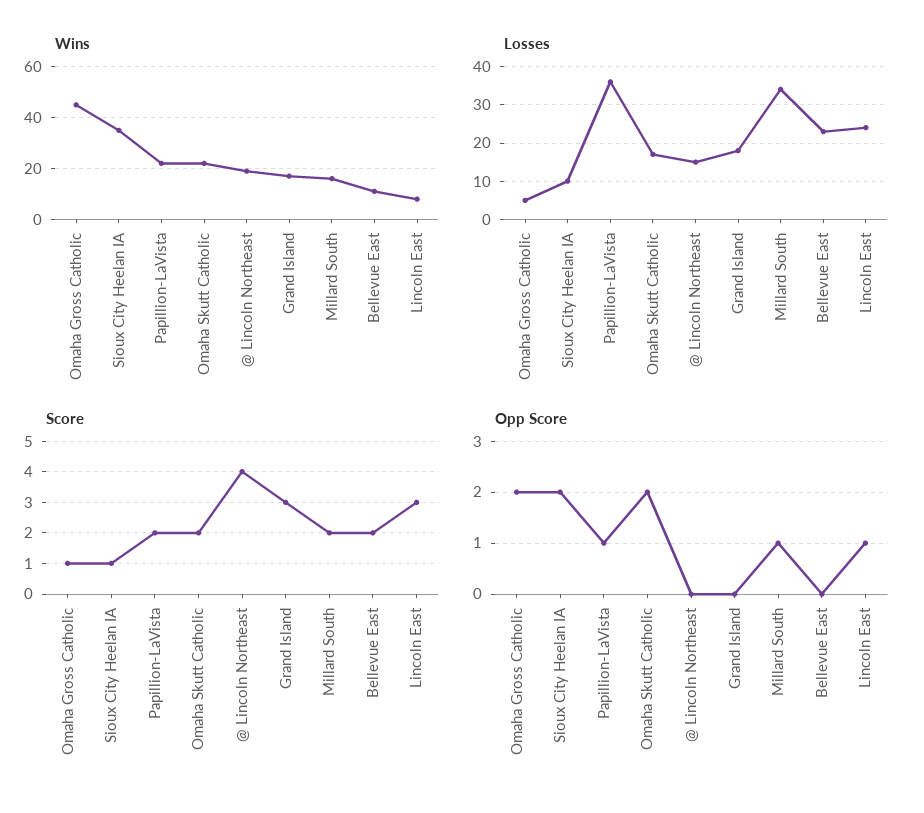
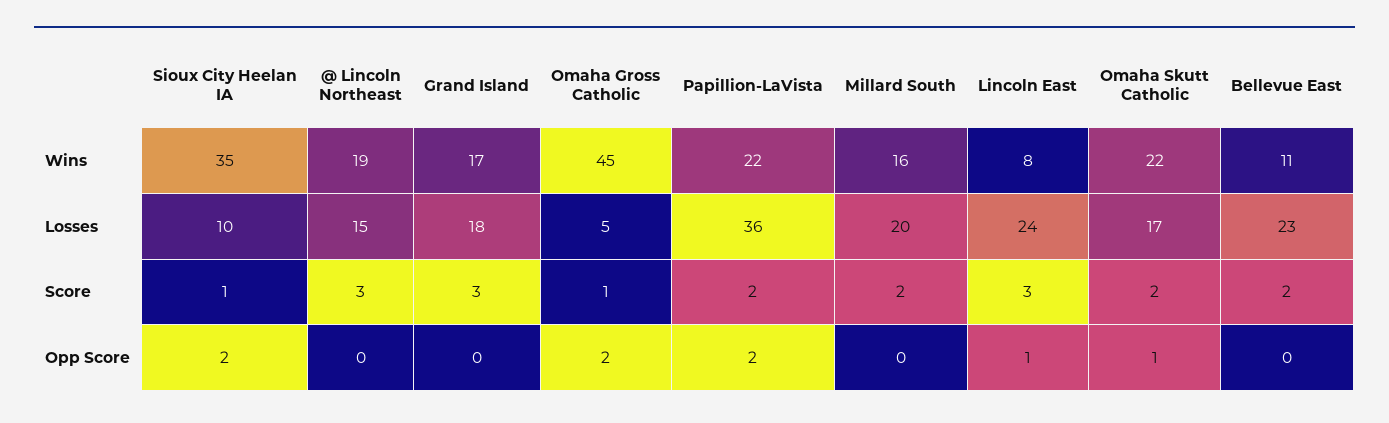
Losses, Millard South: 35 -> 20
Score, @ Lincoln Northeast: 4 -> 3
Opp Score, Papillion-LaVista: 1 -> 2
Opp Score, Omaha Skutt Catholic: 2 -> 1
Opp Score, Millard South: 1 -> 0

